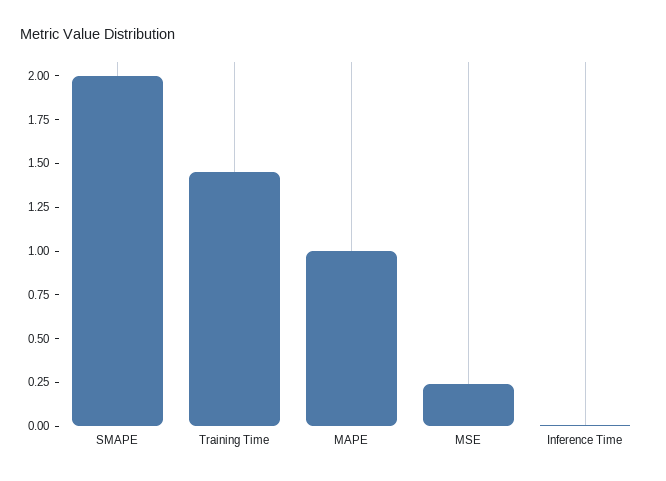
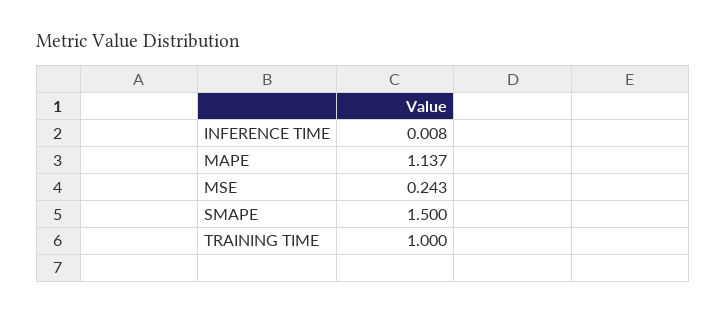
SMAPE: 2 -> 1.5
Training Time: 1.45 -> 1
MAPE: 1 -> 1.137

